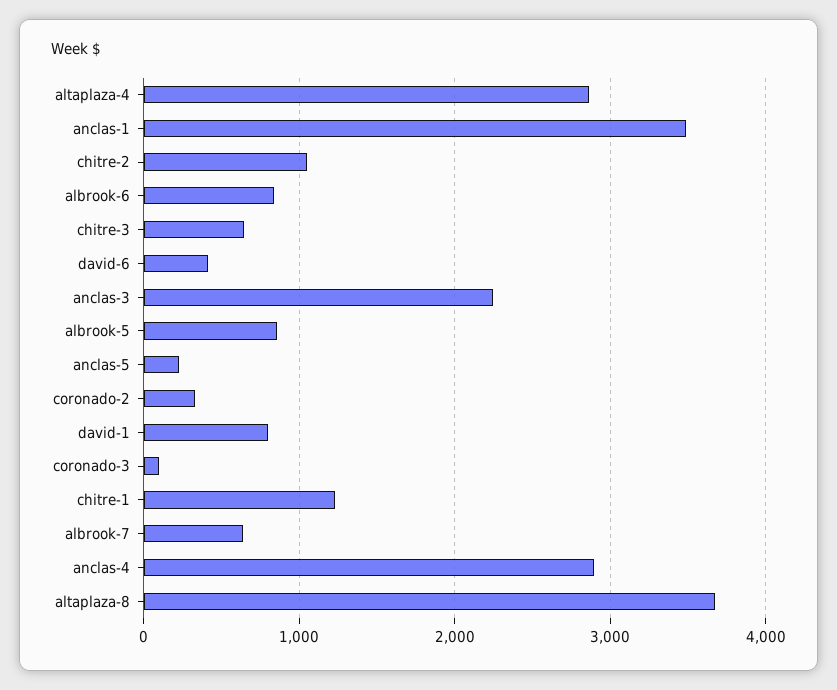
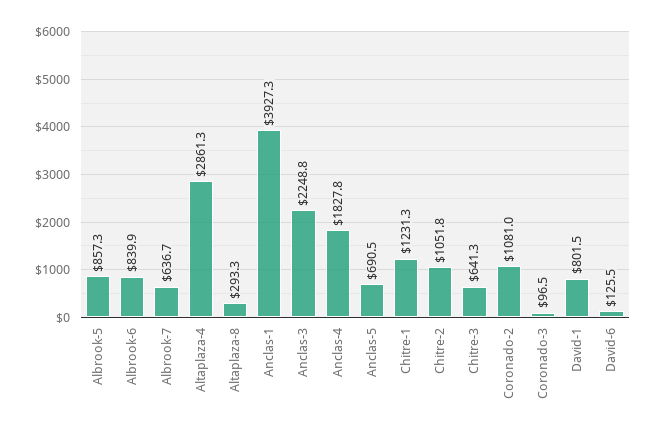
anclas-1: 3500 -> 3927.3
david-6: 400 -> 125.5
anclas-5: 200 -> 690.5
coronado-2: 300 -> 1081
anclas-4: 2900 -> 1827.8
altaplaza-8: 3700 -> 293.3

